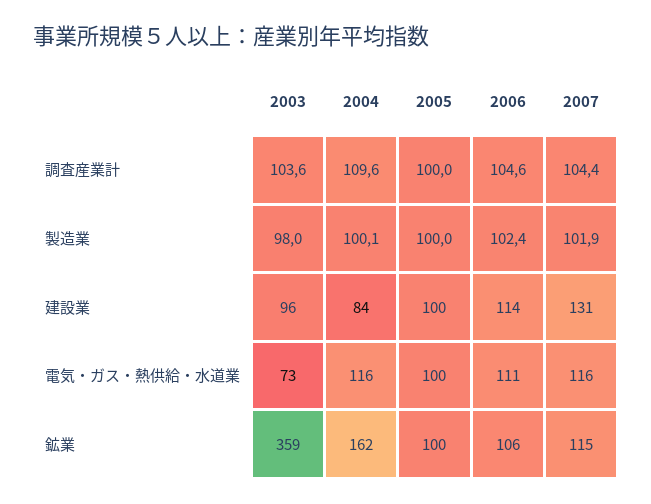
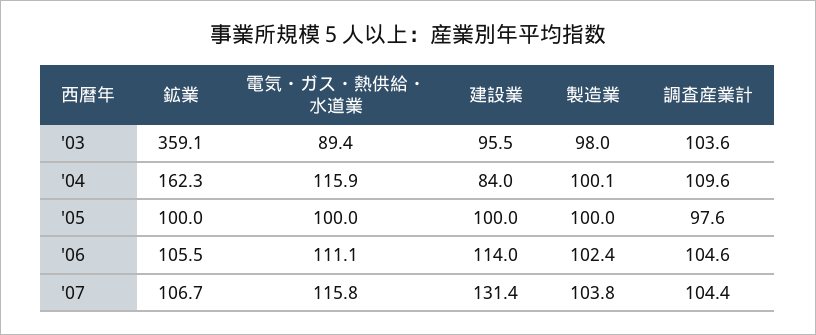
2005, 調査産業計: 100 -> 97.6
2007, 製造業: 101.9 -> 103.8
2003, 電気・ガス・熱供給・水道業: 73 -> 89.4
2007, 鉱業: 115 -> 106.7

